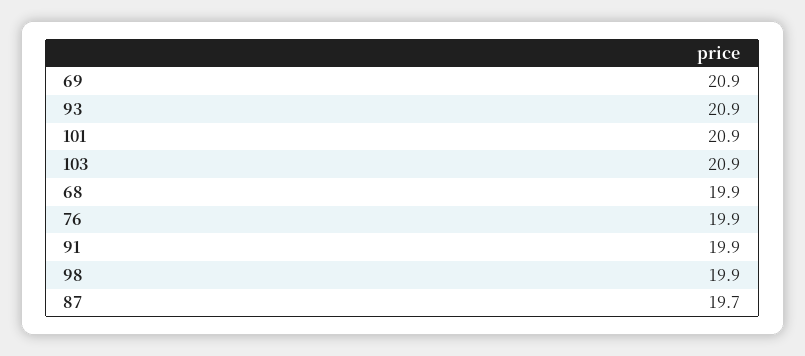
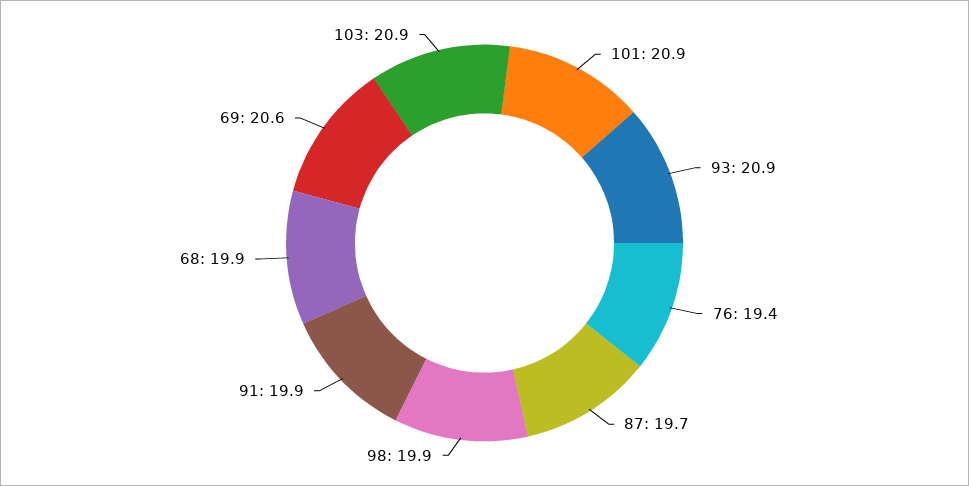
69: 20.9 -> 20.6
76: 19.9 -> 19.4

